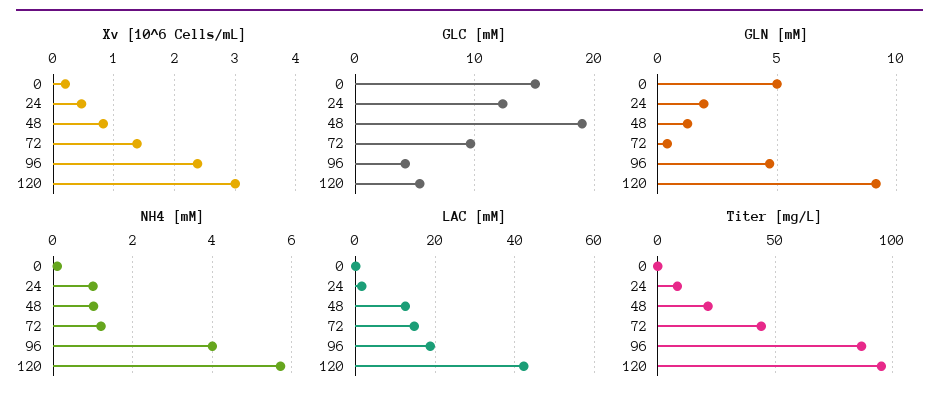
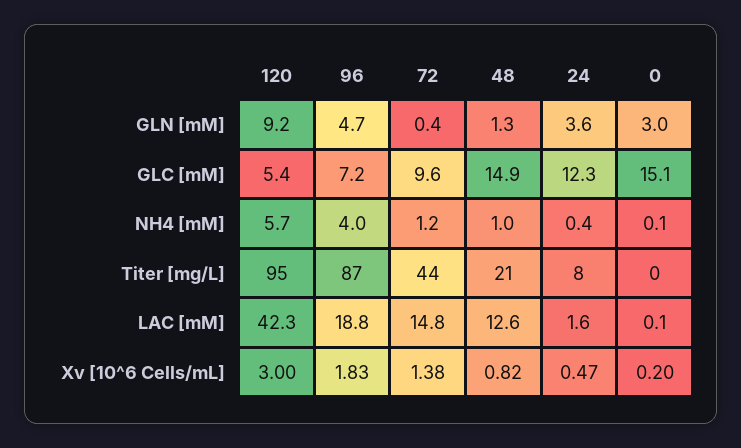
Xv [10^6 Cells/mL], 96: 2.4 -> 1.83
GLC [mM], 48: 19 -> 14.9
GLC [mM], 96: 4 -> 7.2
GLN [mM], 0: 5 -> 3
GLN [mM], 24: 2 -> 3.6
NH4 [mM], 24: 1 -> 0.4

